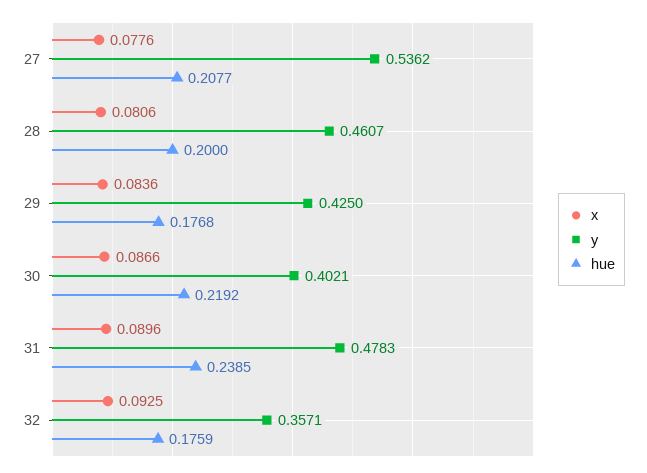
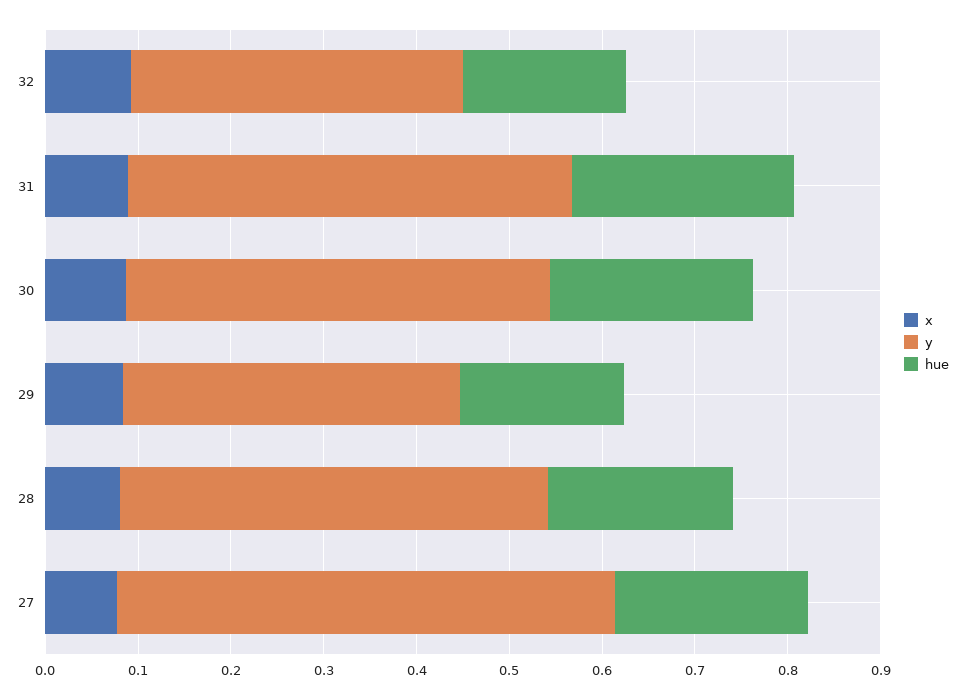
y, 29: 0.425 -> 0.36
y, 30: 0.4021 -> 0.46

